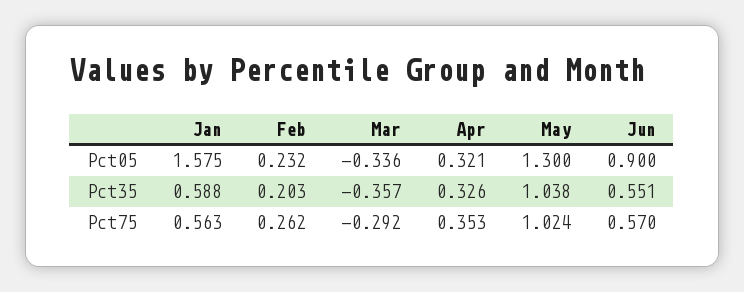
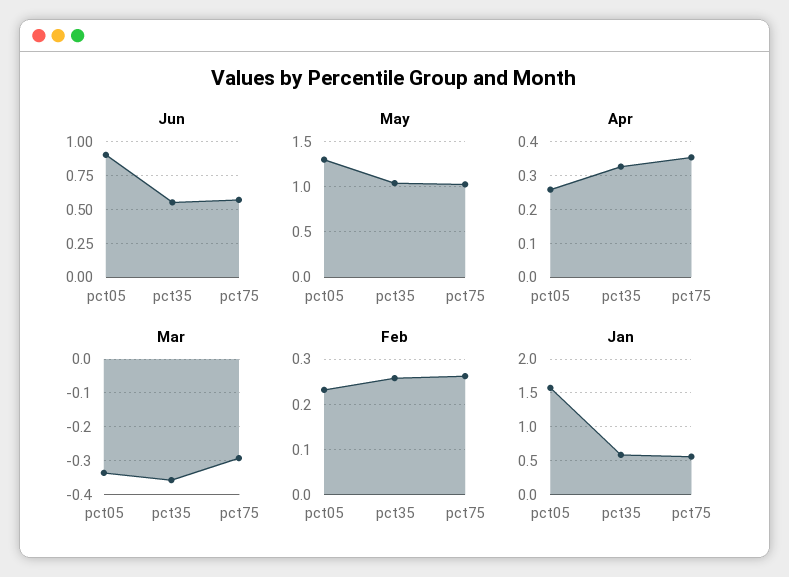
Apr, Pct05: 0.321 -> 0.26
Feb, Pct35: 0.203 -> 0.26

